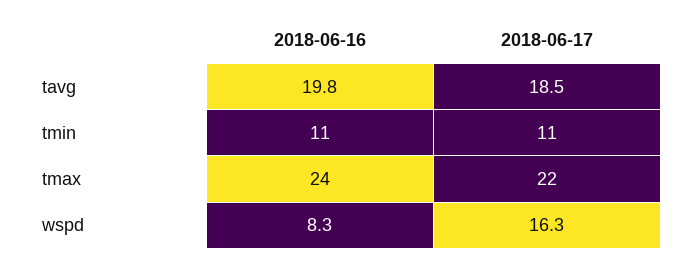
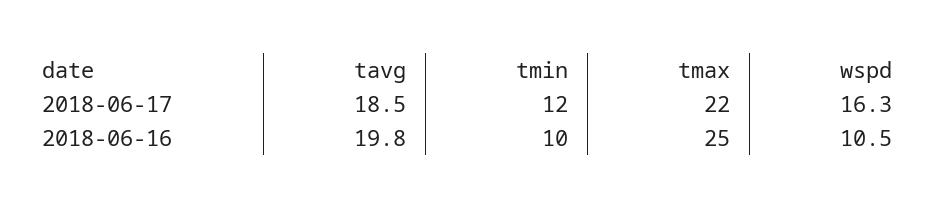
2018-06-16, tmin: 11 -> 10
2018-06-17, tmin: 11 -> 12
2018-06-16, tmax: 24 -> 25
2018-06-16, wspd: 8.3 -> 10.5

